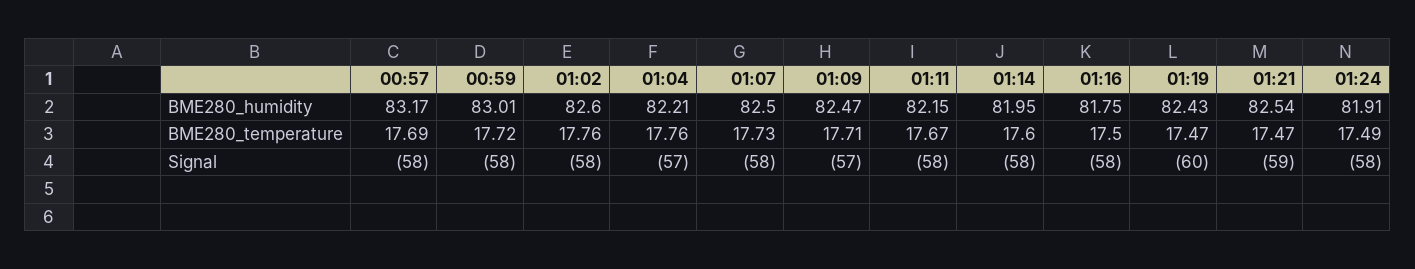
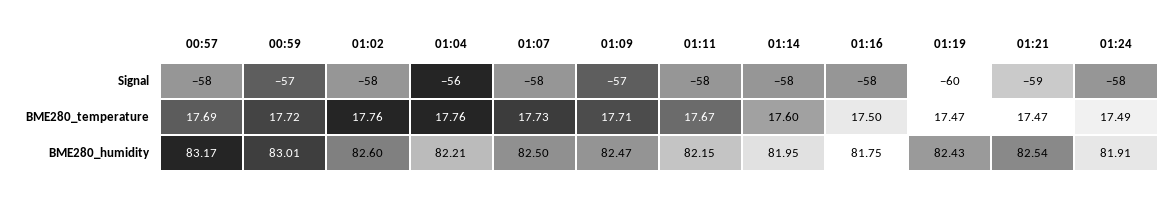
00:59, Signal: -58 -> -57
01:04, Signal: -57 -> -56

